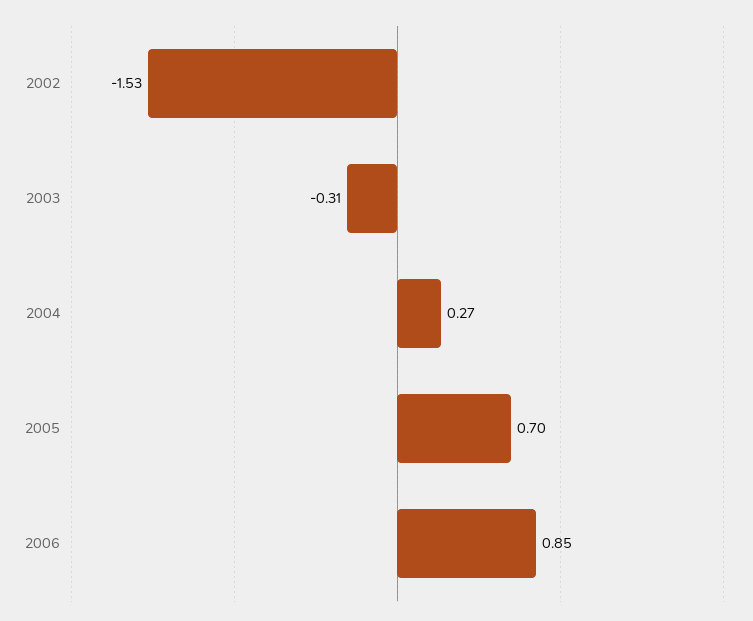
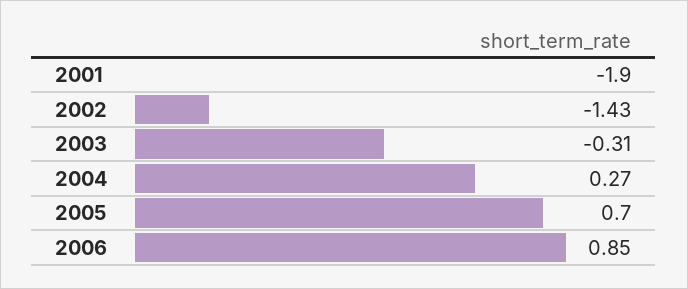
2002: -1.53 -> -1.43
2001: none -> -1.9

